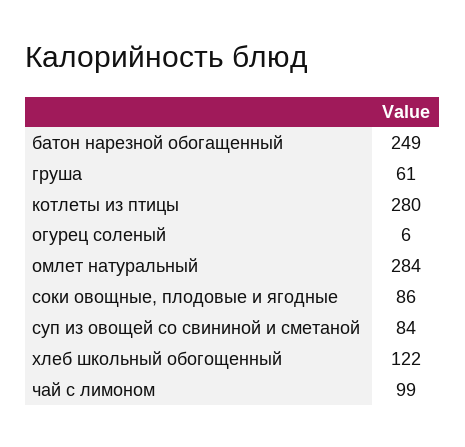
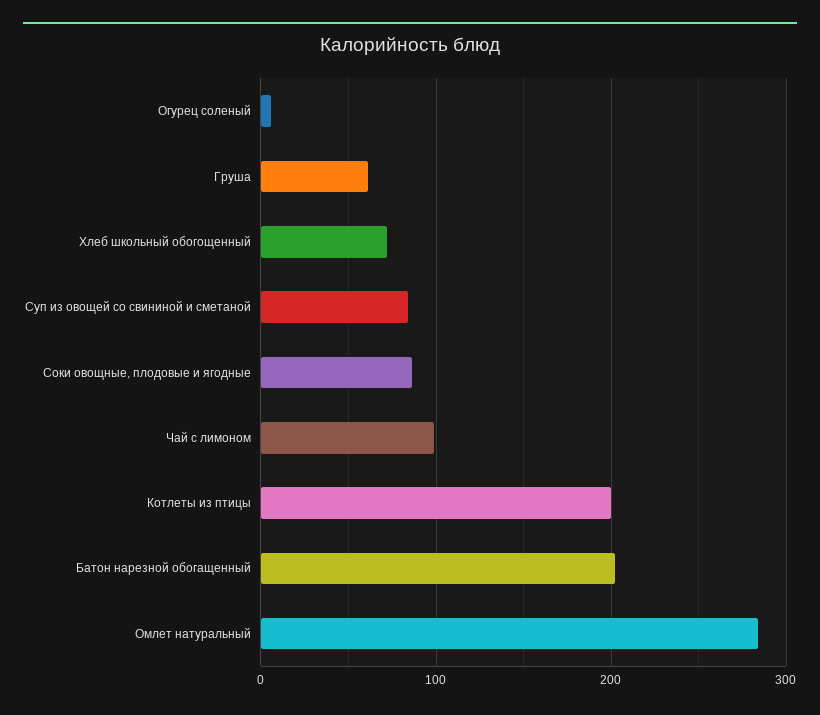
батон нарезной обогащенный: 249 -> 200
котлеты из птицы: 280 -> 200
хлеб школьный обогощенный: 122 -> 70

